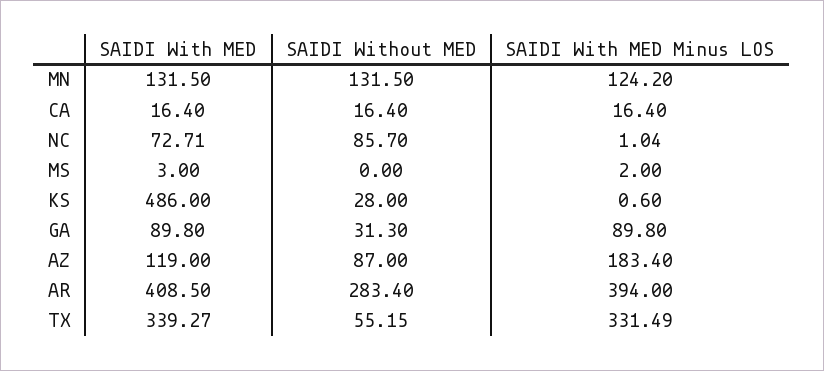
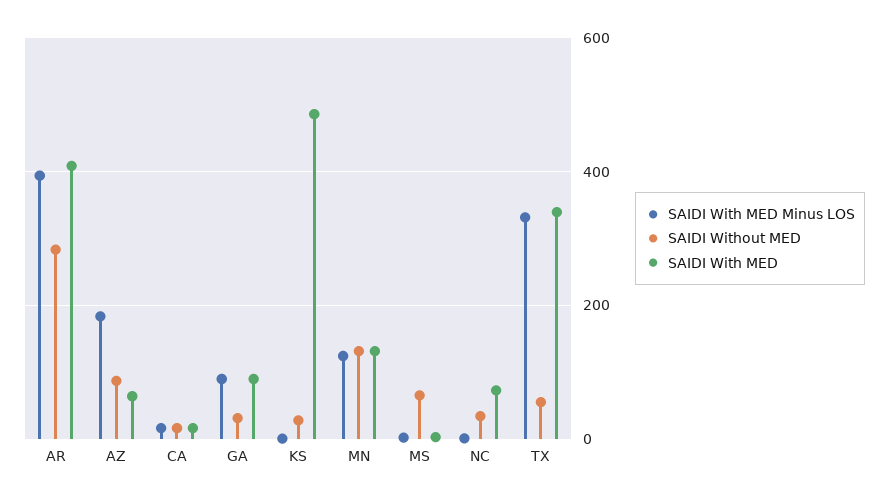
SAIDI Without MED, NC: 85.7 -> 40
SAIDI Without MED, MS: 0 -> 60
SAIDI With MED, AZ: 119 -> 60

